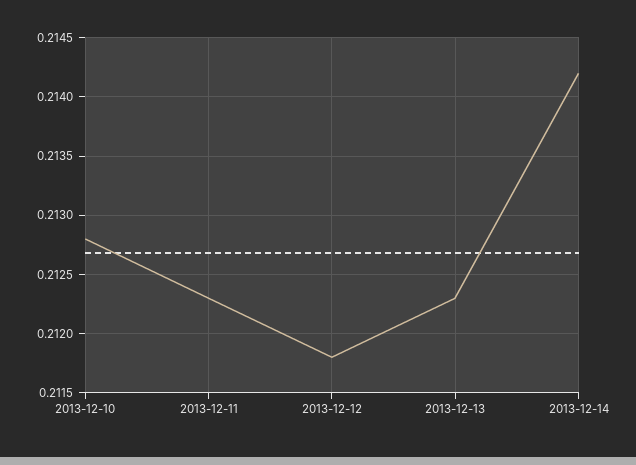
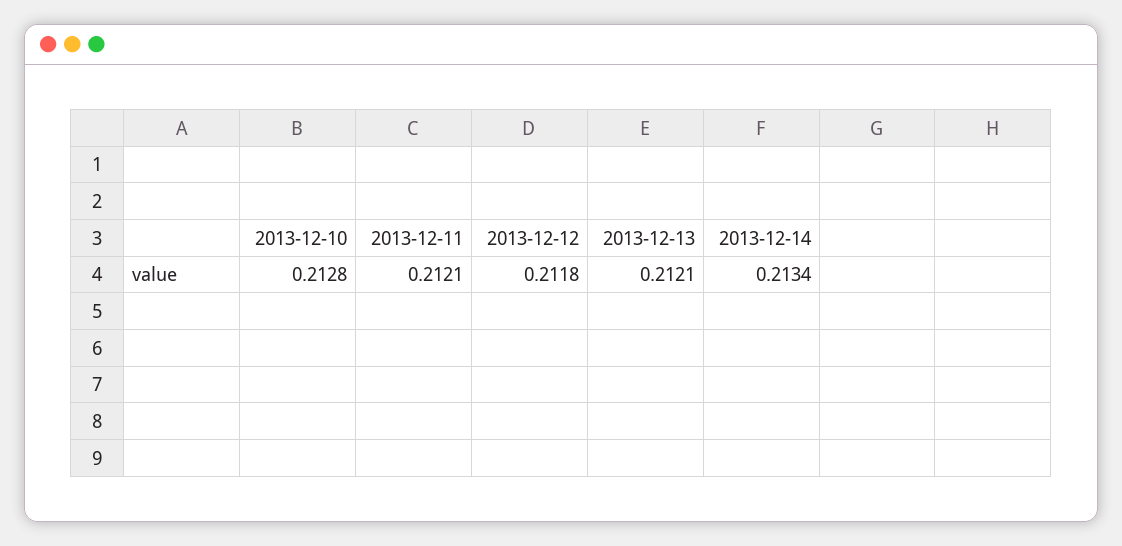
2013-12-11: 0.2123 -> 0.2121
2013-12-13: 0.2123 -> 0.2121
2013-12-14: 0.2142 -> 0.2134

